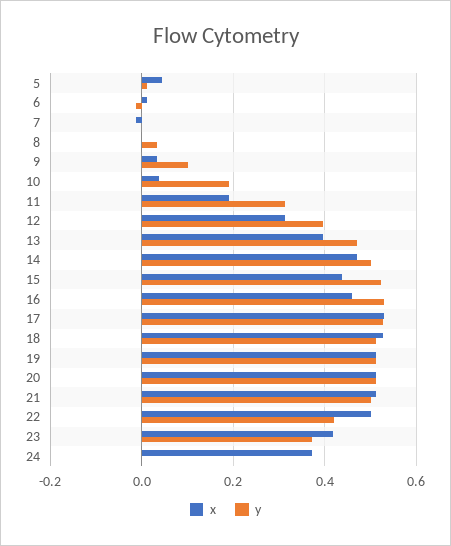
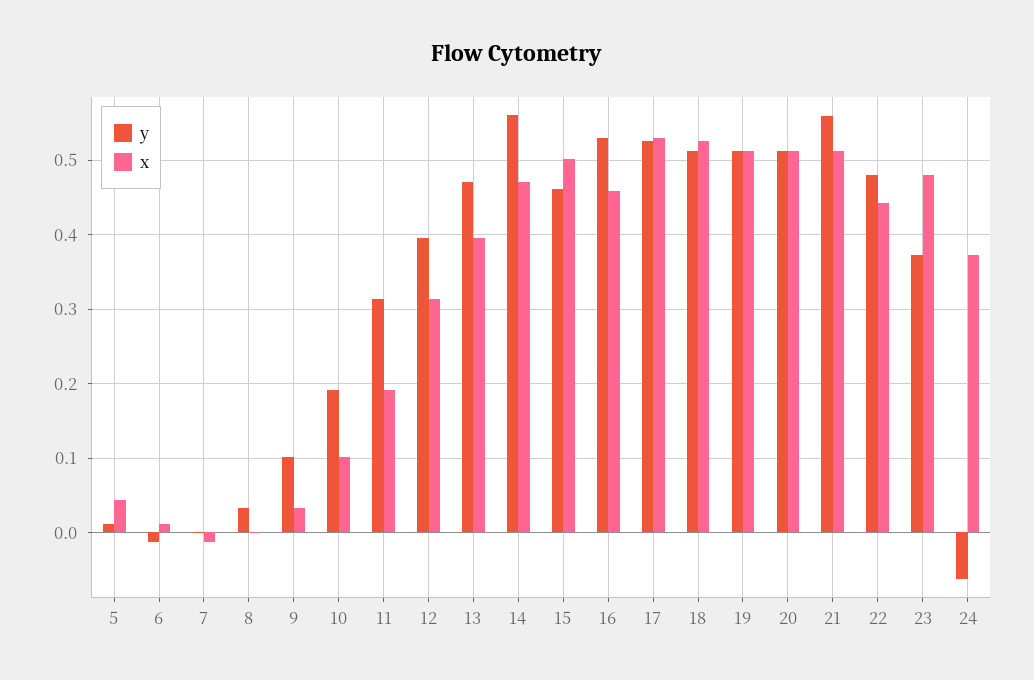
x, 10: 0.04 -> 0.1
y, 14: 0.5 -> 0.56
x, 15: 0.44 -> 0.5
y, 15: 0.52 -> 0.46
y, 21: 0.5 -> 0.56
x, 22: 0.5 -> 0.44
y, 22: 0.42 -> 0.48
x, 23: 0.42 -> 0.48
y, 24: 0 -> -0.06

